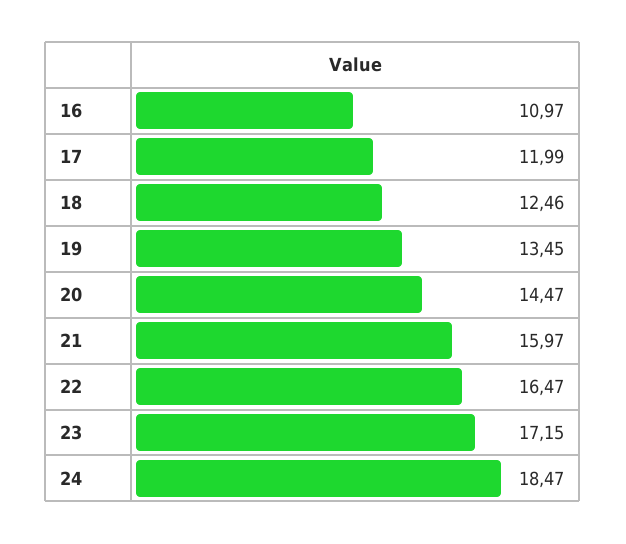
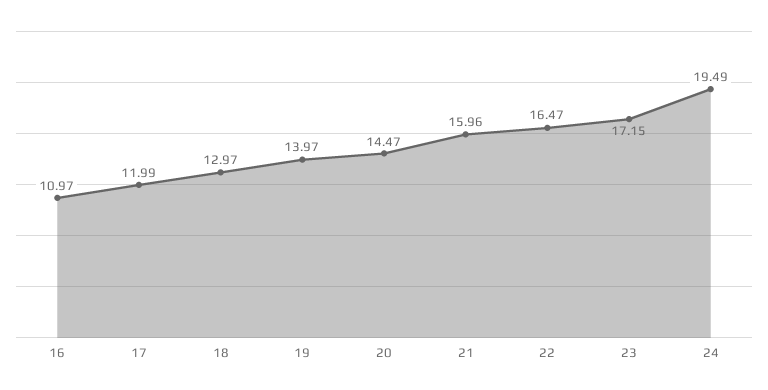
18: 12.46 -> 12.97
19: 13.45 -> 13.97
21: 15.97 -> 15.96
24: 18.47 -> 19.49

